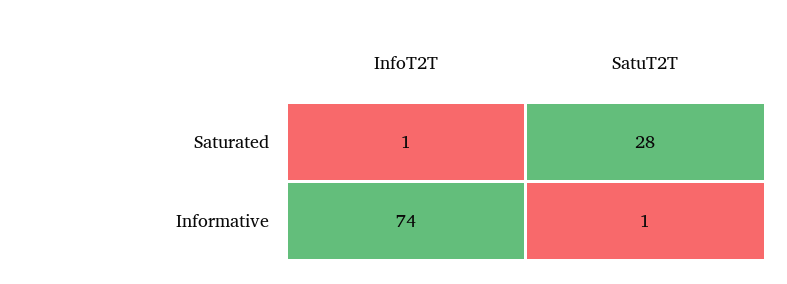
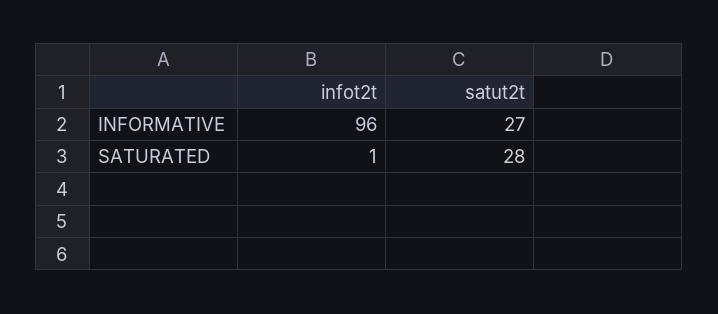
InfoT2T, Informative: 74 -> 96
SatuT2T, Informative: 1 -> 27

